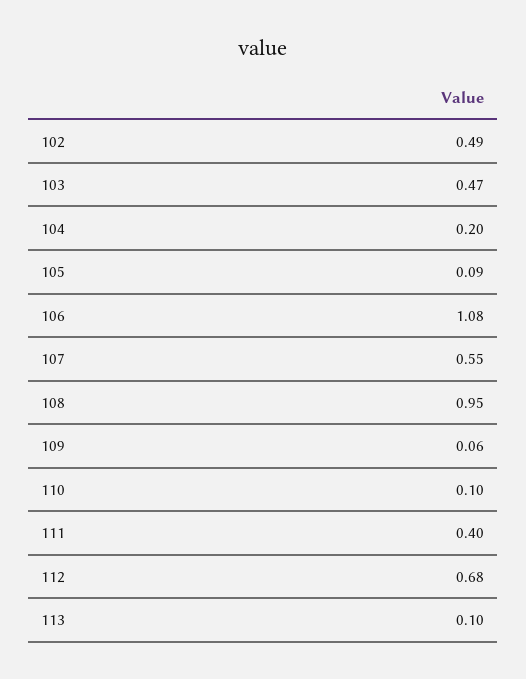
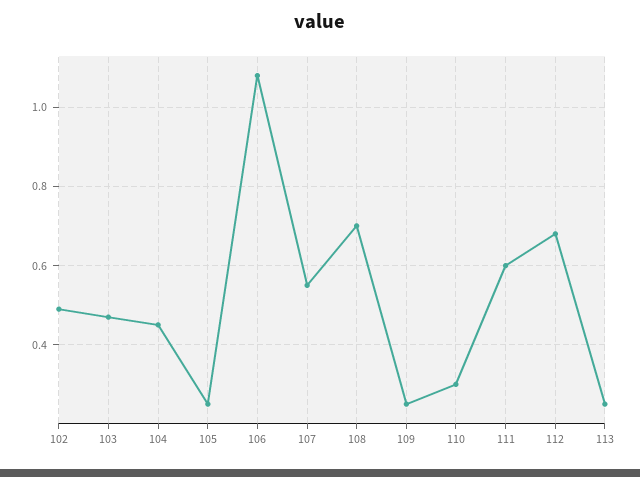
104: 0.2 -> 0.45
105: 0.09 -> 0.25
108: 0.95 -> 0.7
109: 0.06 -> 0.25
110: 0.1 -> 0.3
111: 0.4 -> 0.6
113: 0.1 -> 0.25

